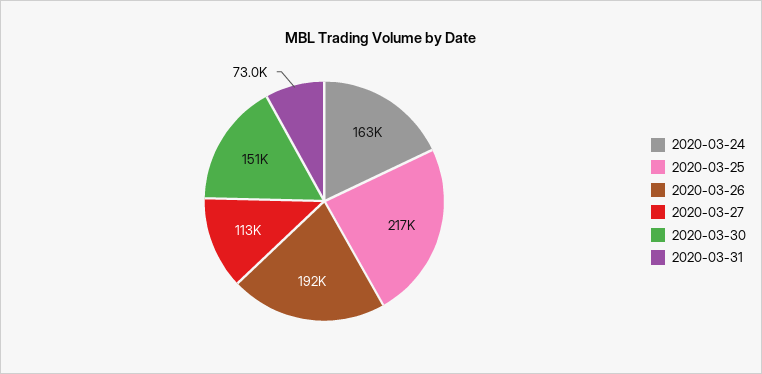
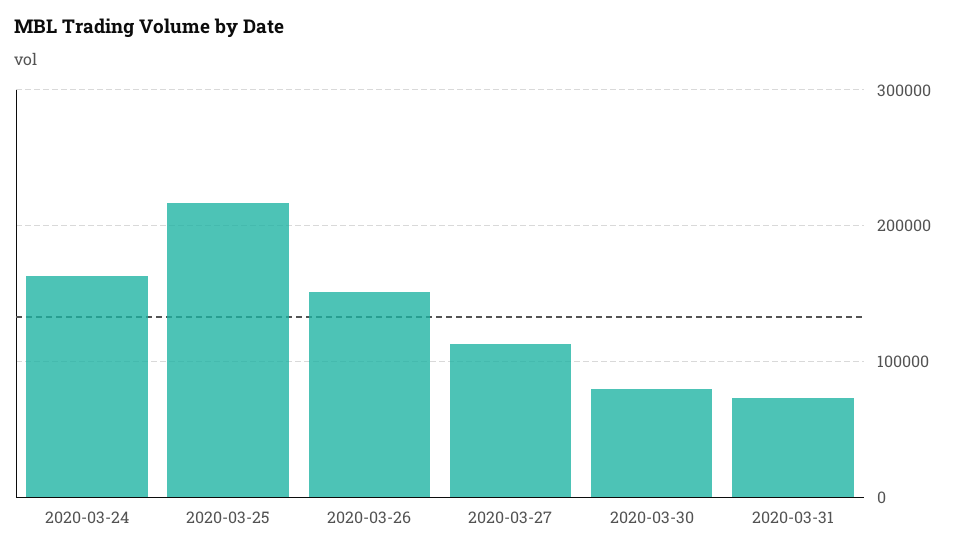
2020-03-26: 192000 -> 150000
2020-03-30: 151000 -> 80000

